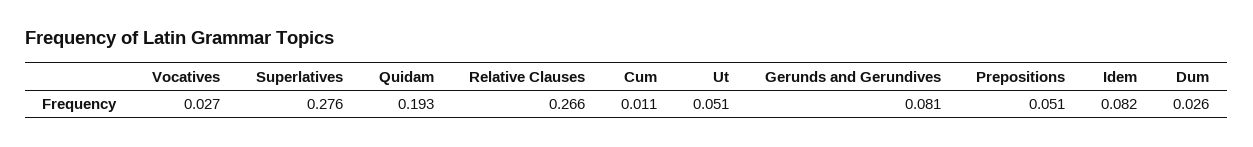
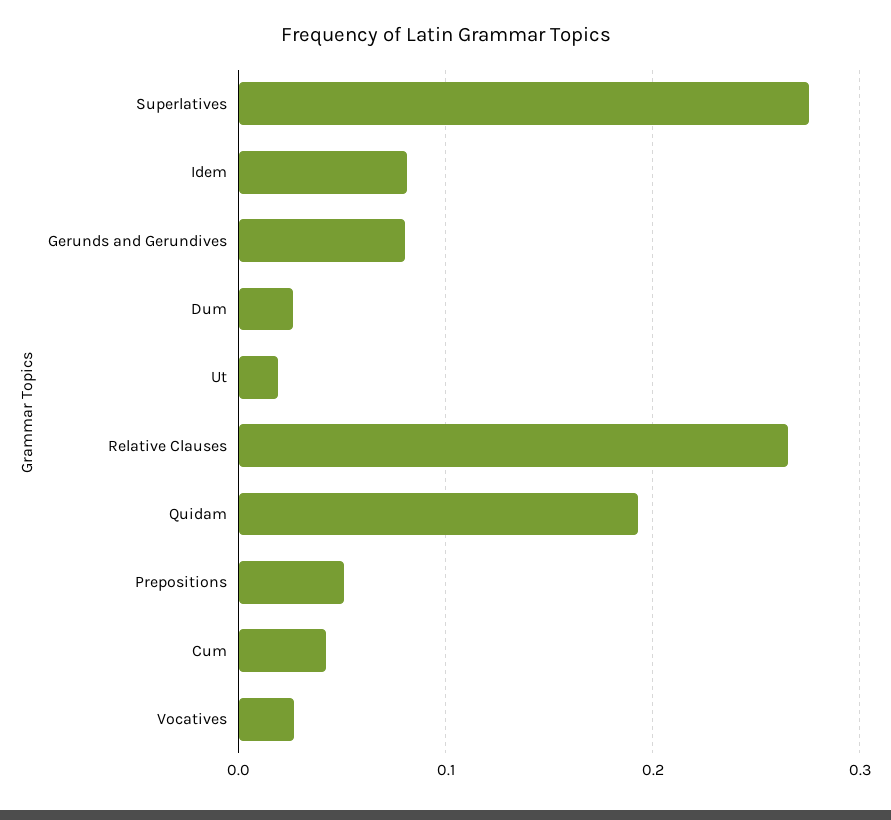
Cum: 0.011 -> 0.04
Ut: 0.051 -> 0.02

